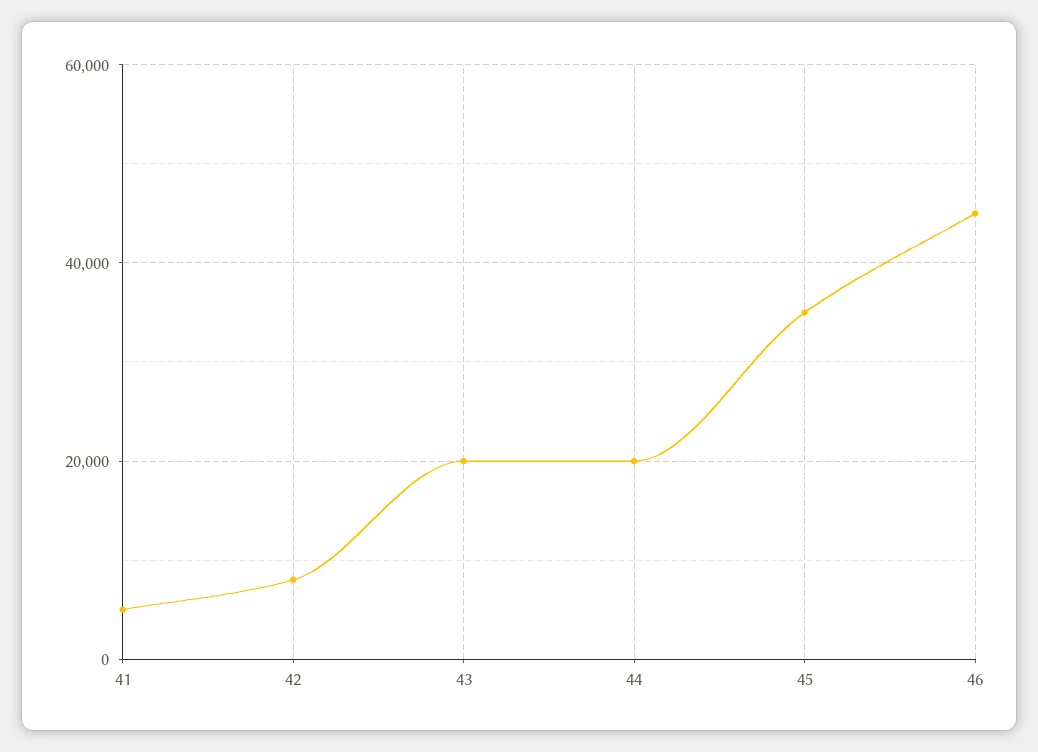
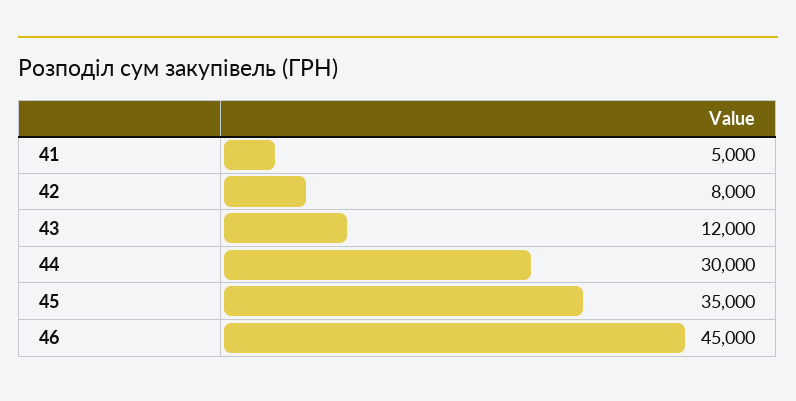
43: 20000 -> 12000
44: 20000 -> 30000

